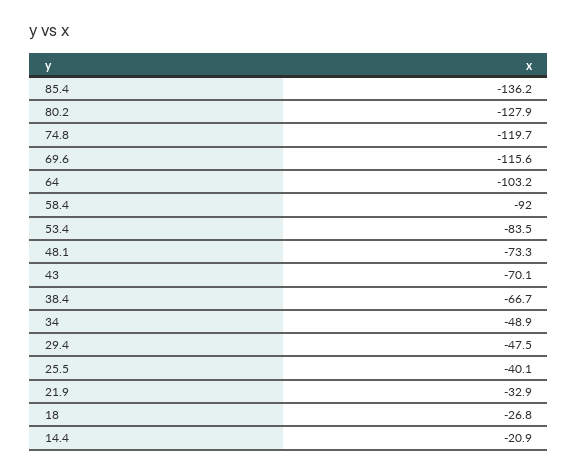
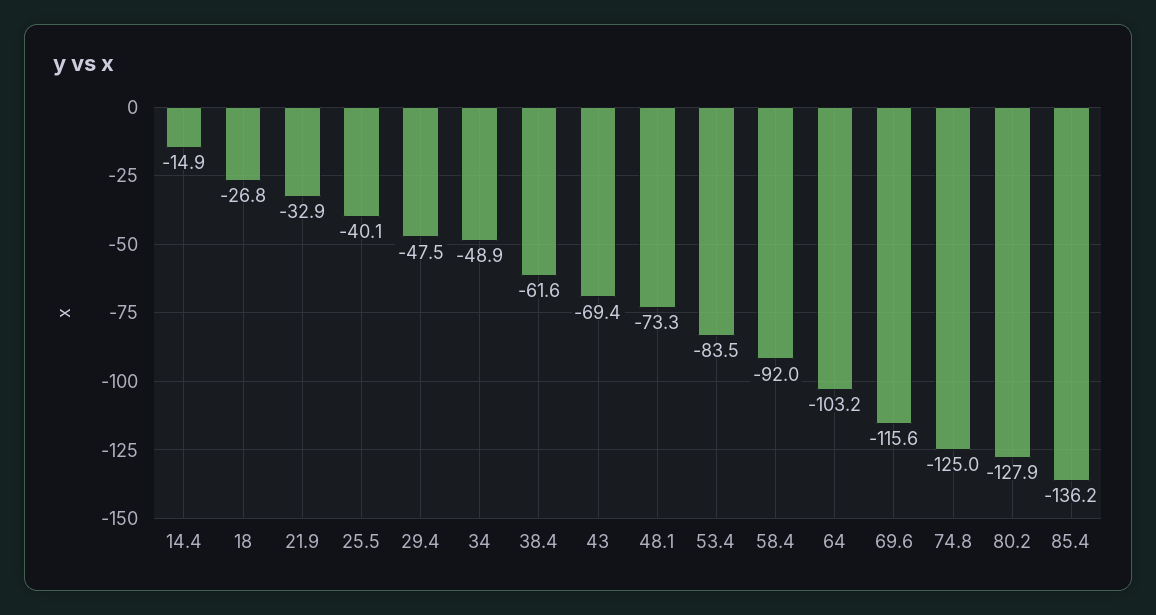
74.8: -119.7 -> -125
43: -70.1 -> -69.4
38.4: -66.7 -> -61.6
14.4: -20.9 -> -14.9

